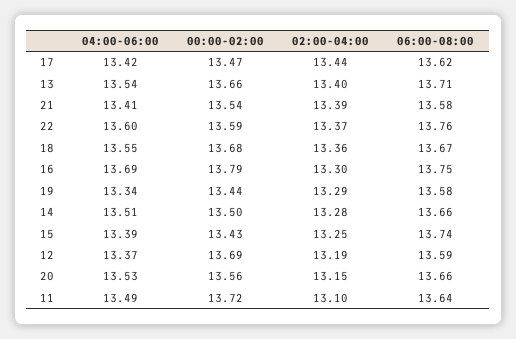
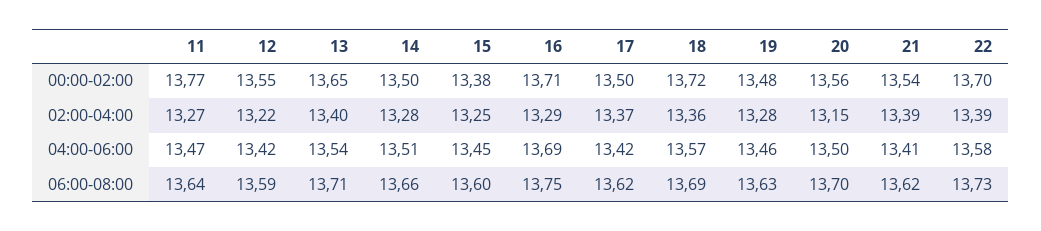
00:00-02:00, 17: 13.47 -> 13.5
02:00-04:00, 17: 13.44 -> 13.37
00:00-02:00, 13: 13.66 -> 13.65
06:00-08:00, 21: 13.58 -> 13.62
04:00-06:00, 22: 13.6 -> 13.58
00:00-02:00, 22: 13.59 -> 13.7
02:00-04:00, 22: 13.37 -> 13.39
06:00-08:00, 22: 13.76 -> 13.73
04:00-06:00, 18: 13.55 -> 13.57
00:00-02:00, 18: 13.68 -> 13.72
06:00-08:00, 18: 13.67 -> 13.69
00:00-02:00, 16: 13.79 -> 13.71
02:00-04:00, 16: 13.3 -> 13.29
04:00-06:00, 19: 13.34 -> 13.46
00:00-02:00, 19: 13.44 -> 13.48
02:00-04:00, 19: 13.29 -> 13.28
06:00-08:00, 19: 13.58 -> 13.63
04:00-06:00, 15: 13.39 -> 13.45
00:00-02:00, 15: 13.43 -> 13.38
06:00-08:00, 15: 13.74 -> 13.6
04:00-06:00, 12: 13.37 -> 13.42
00:00-02:00, 12: 13.69 -> 13.55
02:00-04:00, 12: 13.19 -> 13.22
04:00-06:00, 20: 13.53 -> 13.5
06:00-08:00, 20: 13.66 -> 13.7
04:00-06:00, 11: 13.49 -> 13.47
00:00-02:00, 11: 13.72 -> 13.77
02:00-04:00, 11: 13.1 -> 13.27

